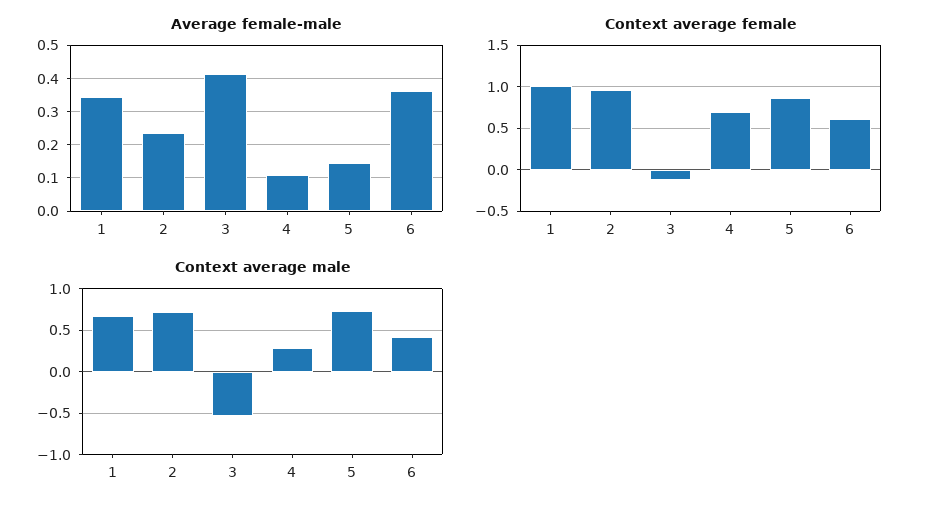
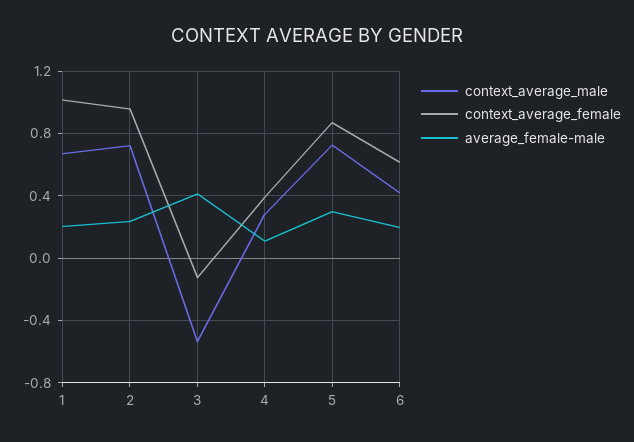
Average female-male, 1: 0.34 -> 0.2
Average female-male, 5: 0.14 -> 0.3
Average female-male, 6: 0.36 -> 0.2
Context average female, 4: 0.7 -> 0.4

